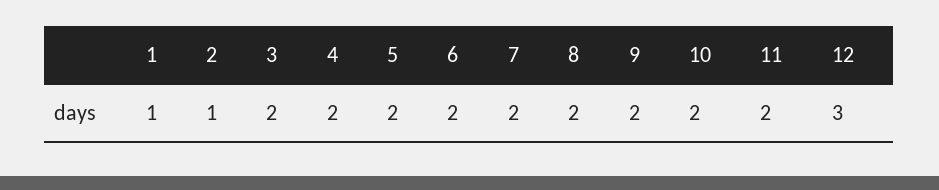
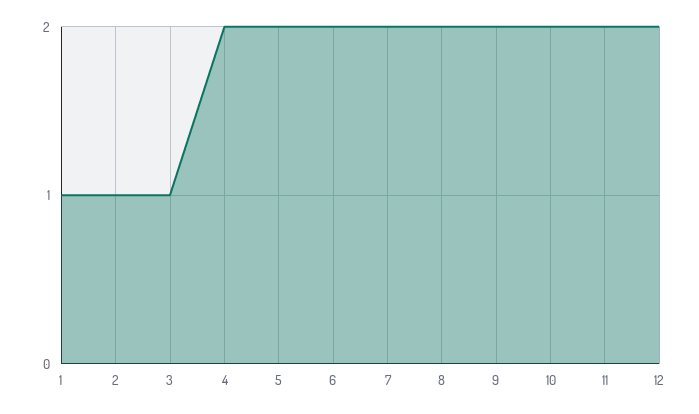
3: 2 -> 1
12: 3 -> 2

